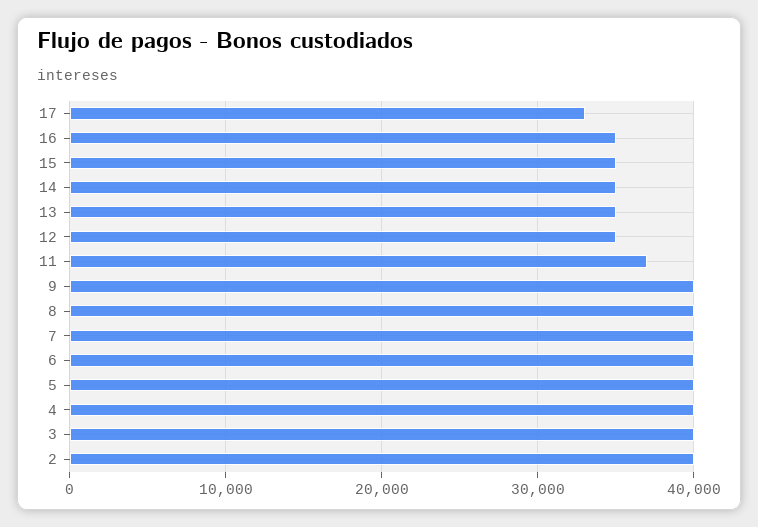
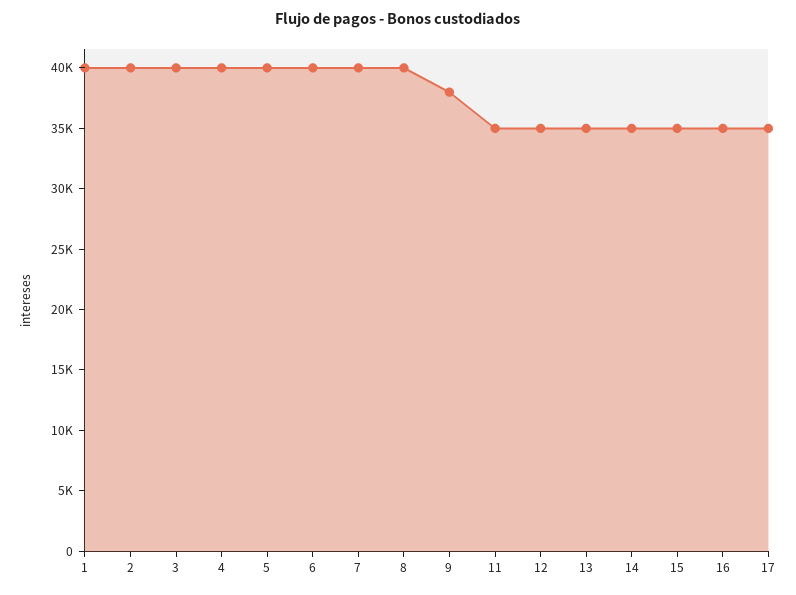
17: 33000 -> 35000
11: 37000 -> 35000
9: 40000 -> 38000
1: none -> 40000

